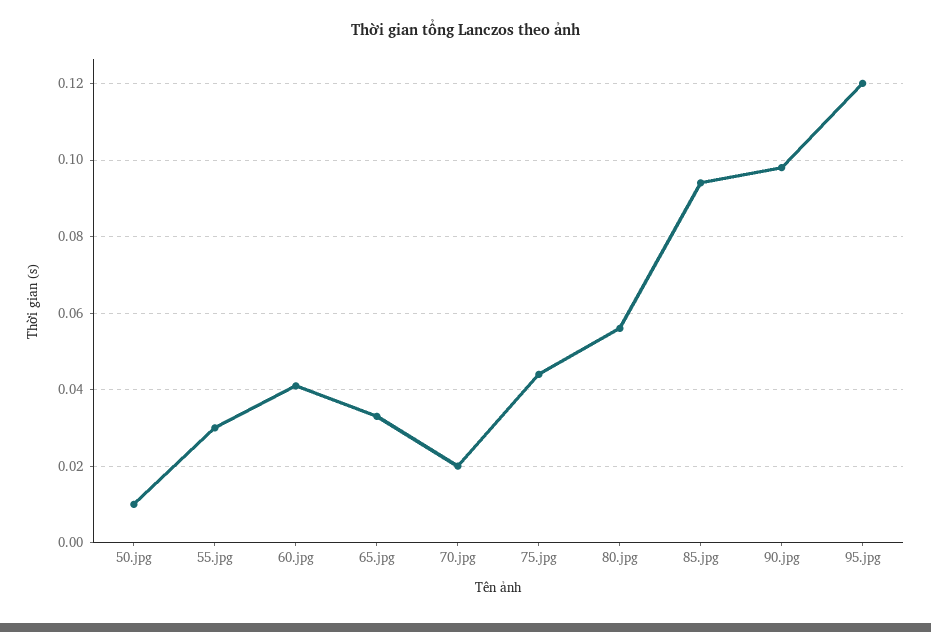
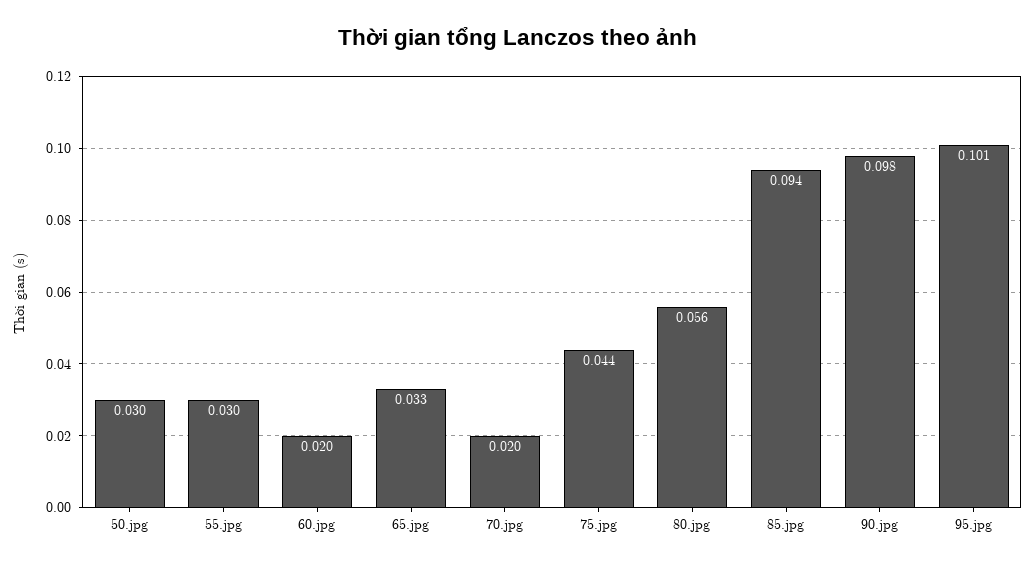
50.jpg: 0.01 -> 0.03
60.jpg: 0.04 -> 0.02
95.jpg: 0.12 -> 0.101

